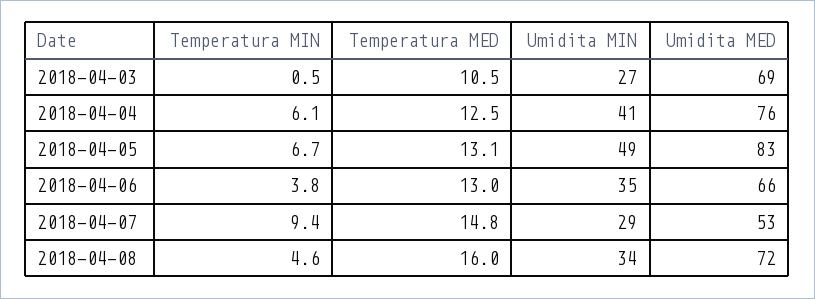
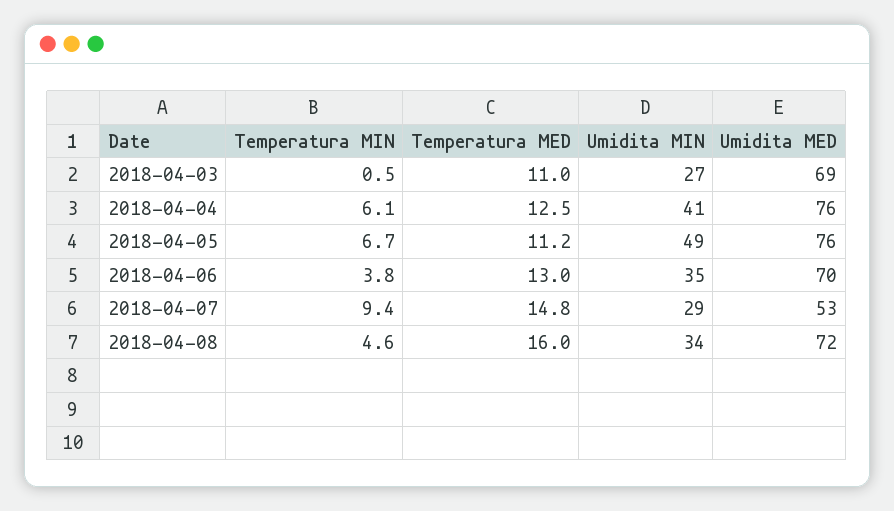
Temperatura MED, 2018-04-03: 10.5 -> 11
Temperatura MED, 2018-04-05: 13.1 -> 11.2
Umidita MED, 2018-04-05: 83 -> 76
Umidita MED, 2018-04-06: 66 -> 70

